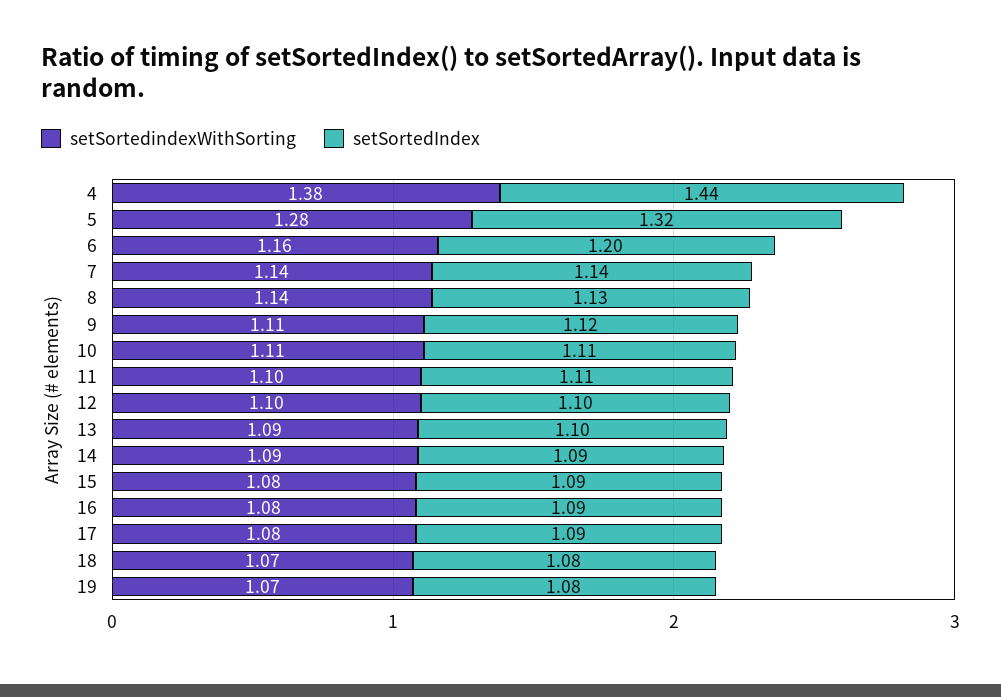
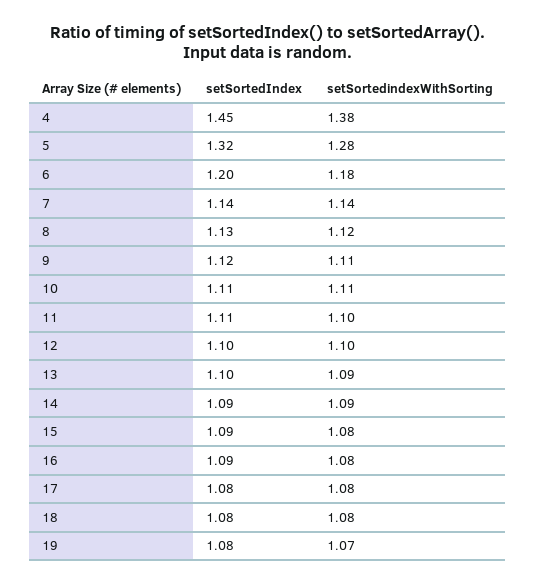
setSortedIndex, 4: 1.44 -> 1.45
setSortedindexWithSorting, 6: 1.16 -> 1.18
setSortedindexWithSorting, 8: 1.14 -> 1.12
setSortedIndex, 17: 1.09 -> 1.08
setSortedindexWithSorting, 18: 1.07 -> 1.08

